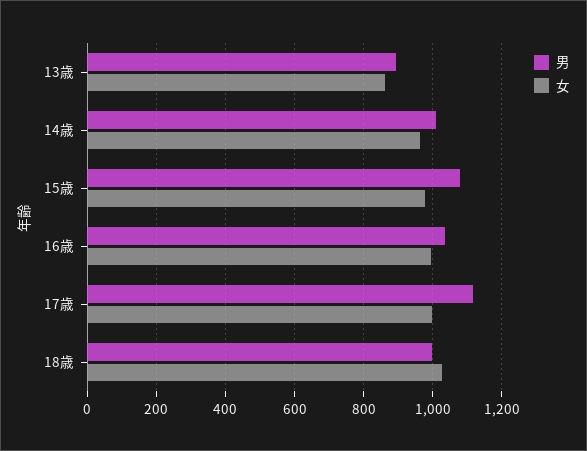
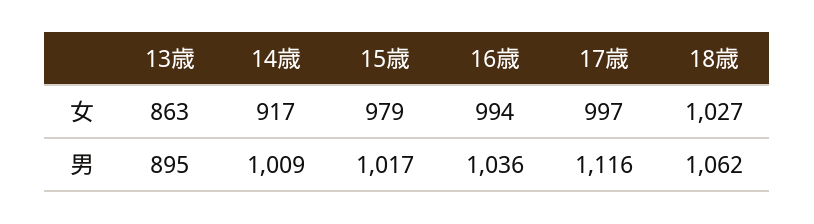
女, 14歳: 960 -> 917
男, 15歳: 1080 -> 1017
男, 18歳: 1000 -> 1062

